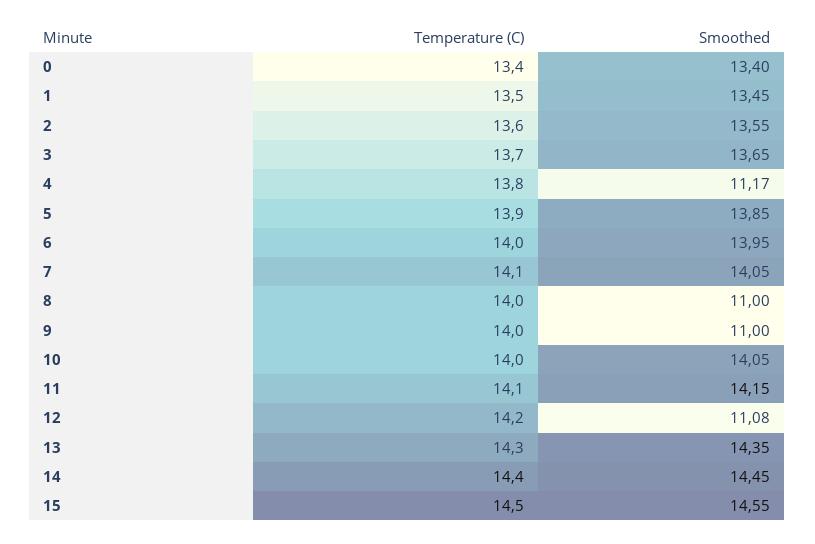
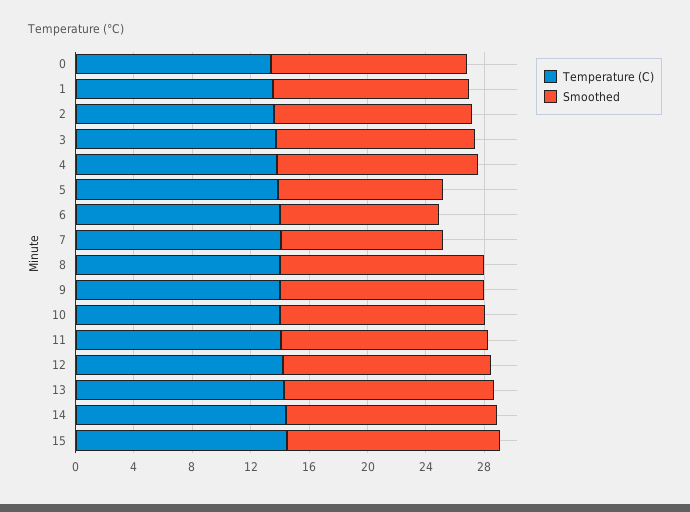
Smoothed, 4: 11.17 -> 14
Smoothed, 5: 13.85 -> 11
Smoothed, 6: 13.95 -> 11
Smoothed, 7: 14.05 -> 11
Smoothed, 8: 11 -> 14
Smoothed, 9: 11 -> 14
Smoothed, 12: 11.08 -> 14

